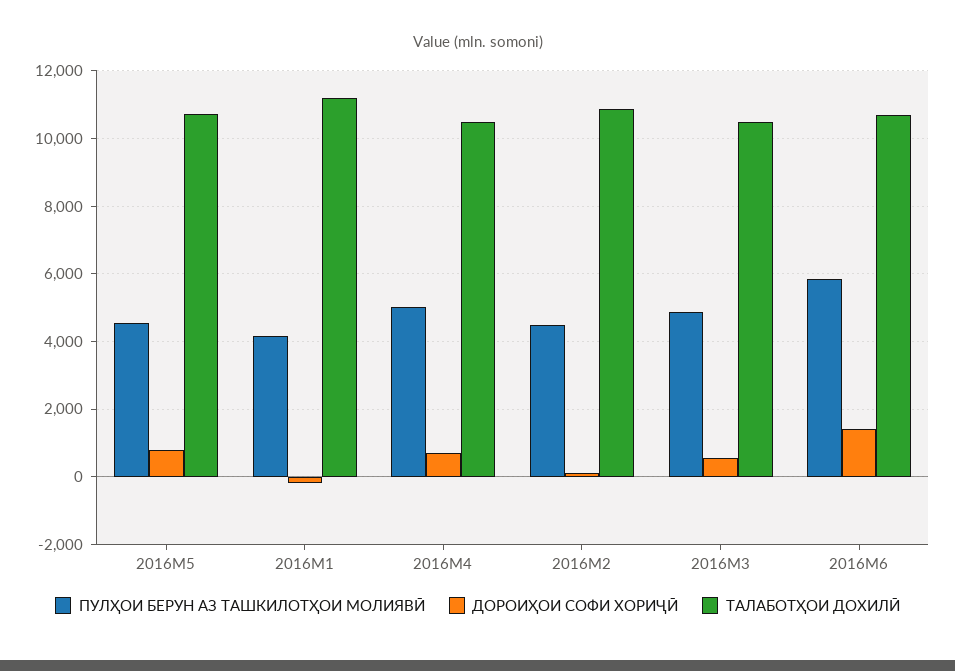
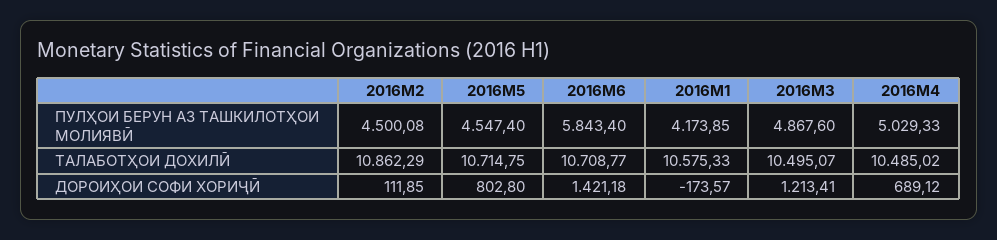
ТАЛАБОТҲОИ ДОХИЛӢ, 2016M1: 11200 -> 10575.33
ДОРОИҲОИ СОФИ ХОРИҶӢ, 2016M3: 600 -> 1213.41

